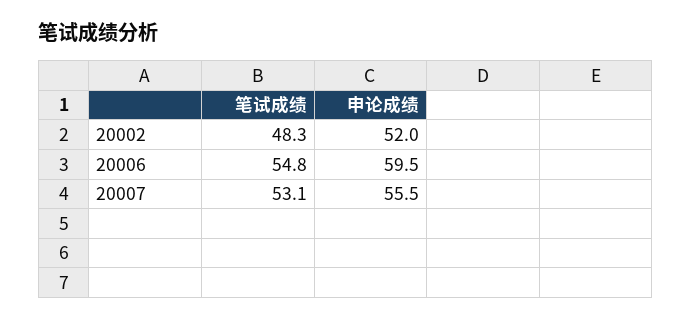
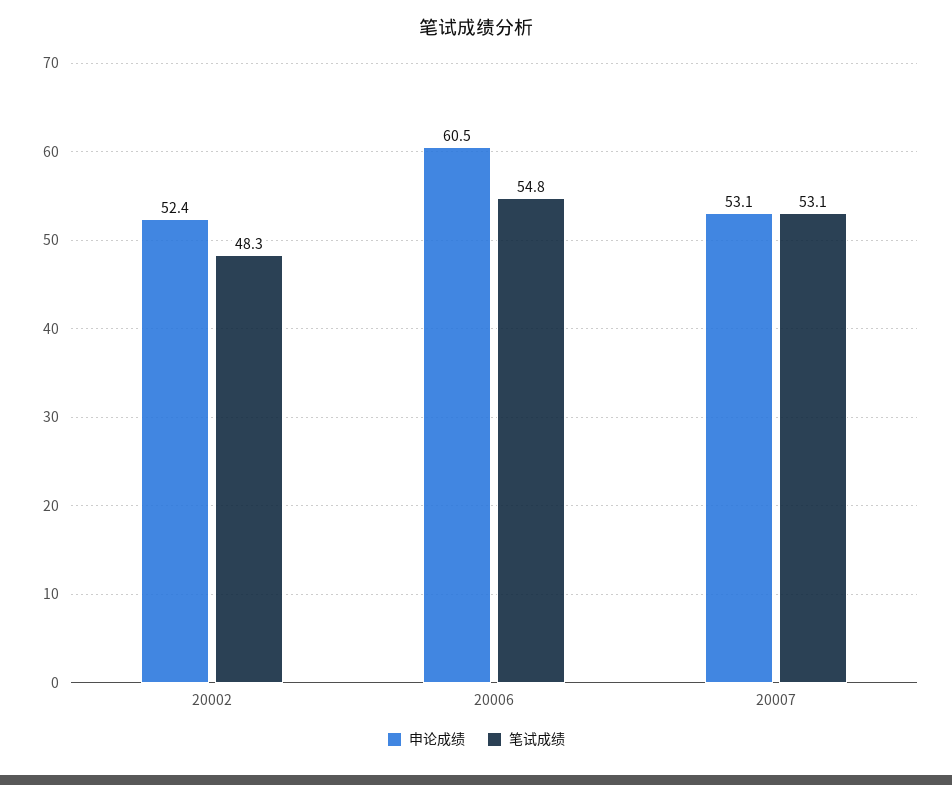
申论成绩, 20002: 52 -> 52.4
申论成绩, 20006: 59.5 -> 60.5
申论成绩, 20007: 55.5 -> 53.1

